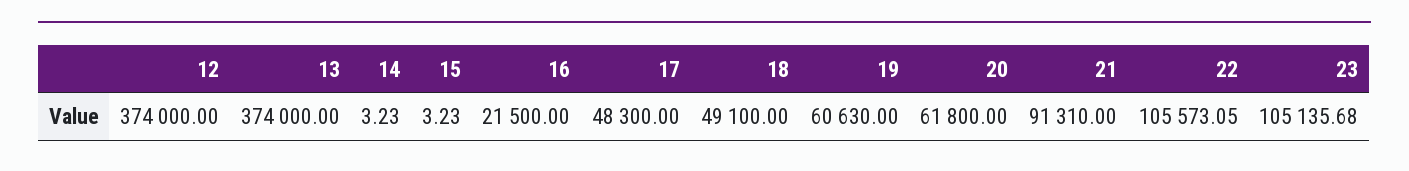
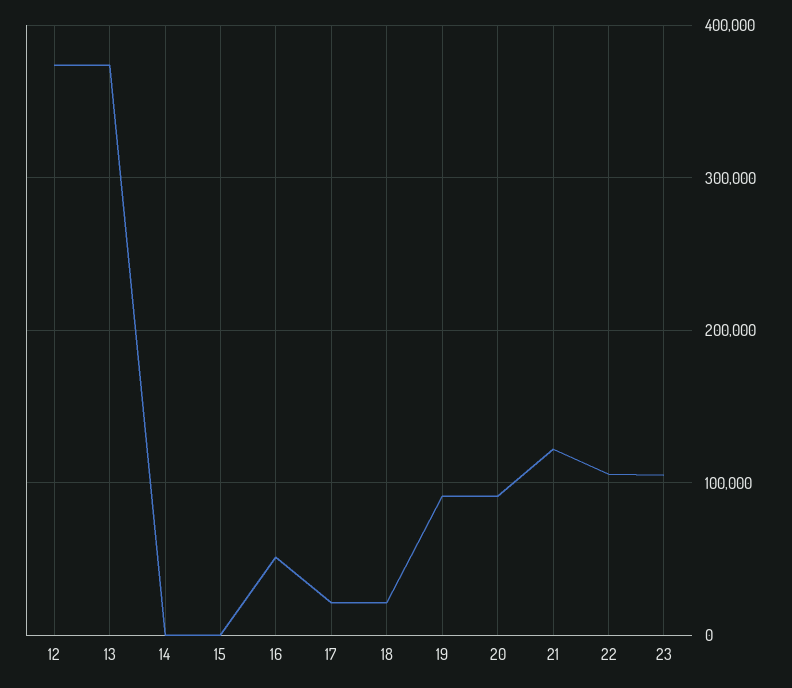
16: 21500 -> 50000
17: 48300 -> 20000
18: 49100 -> 20000
19: 60630 -> 90000
20: 61800 -> 90000
21: 91310 -> 120000

